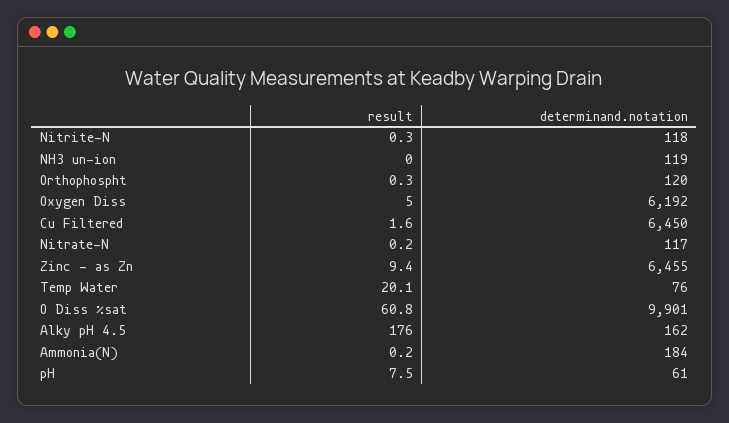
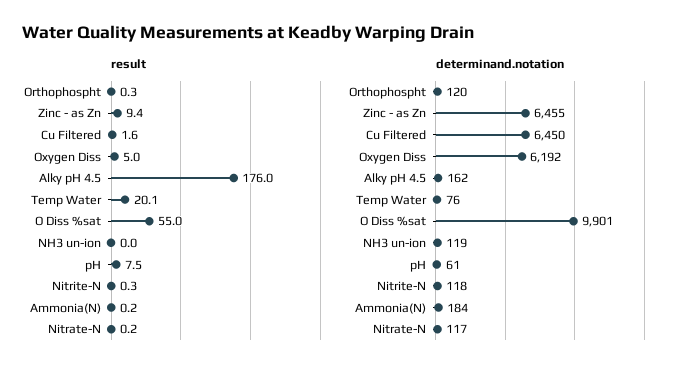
result, O Diss %sat: 60.8 -> 55

